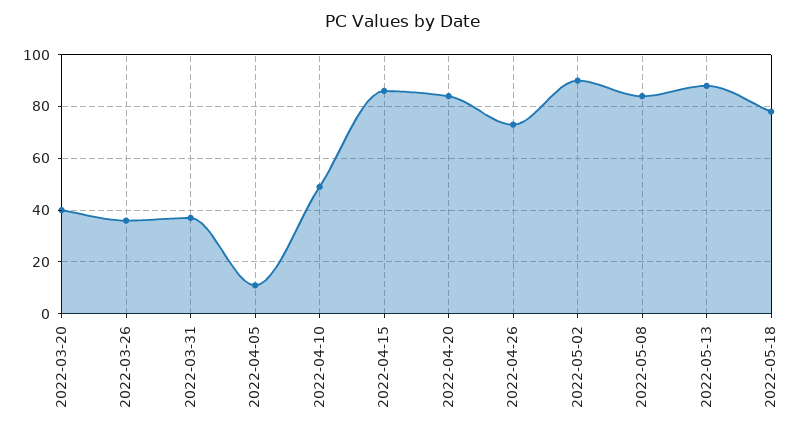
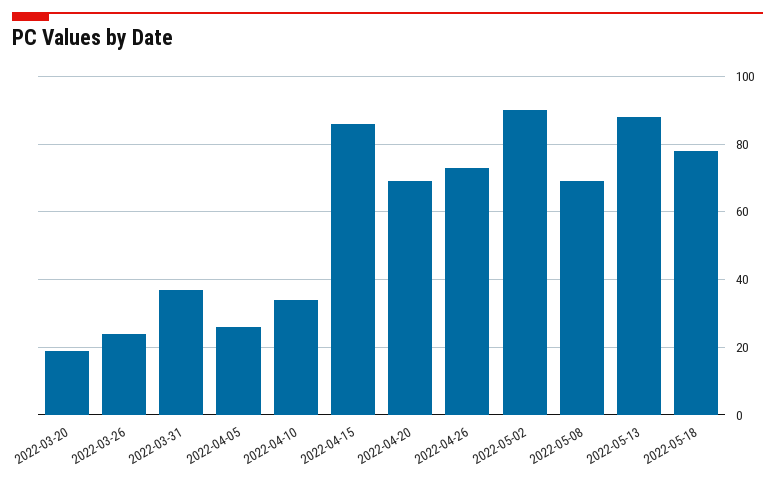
2022-03-20: 40 -> 20
2022-03-26: 35 -> 25
2022-04-05: 10 -> 25
2022-04-10: 50 -> 35
2022-04-20: 85 -> 70
2022-05-08: 85 -> 70

